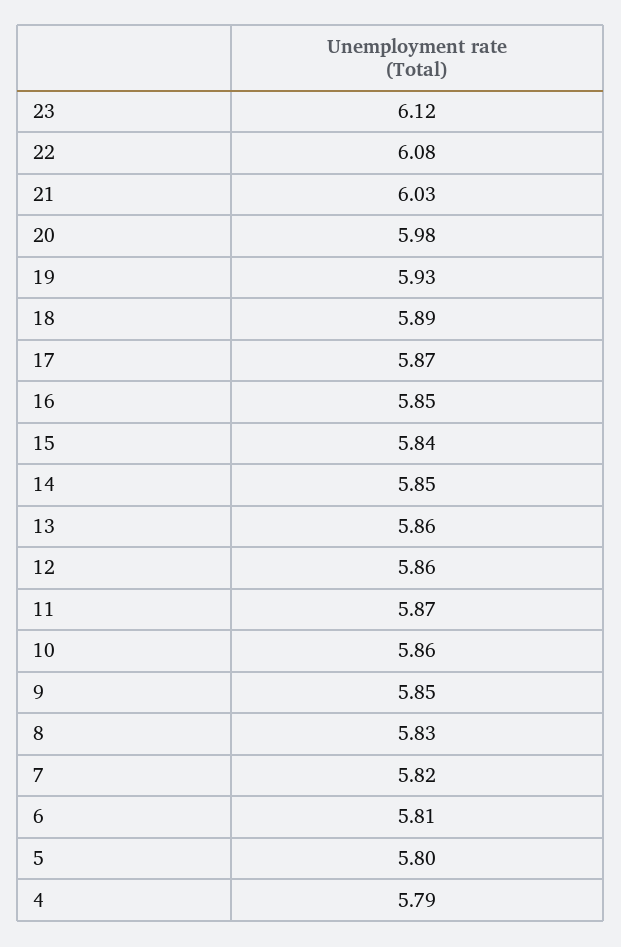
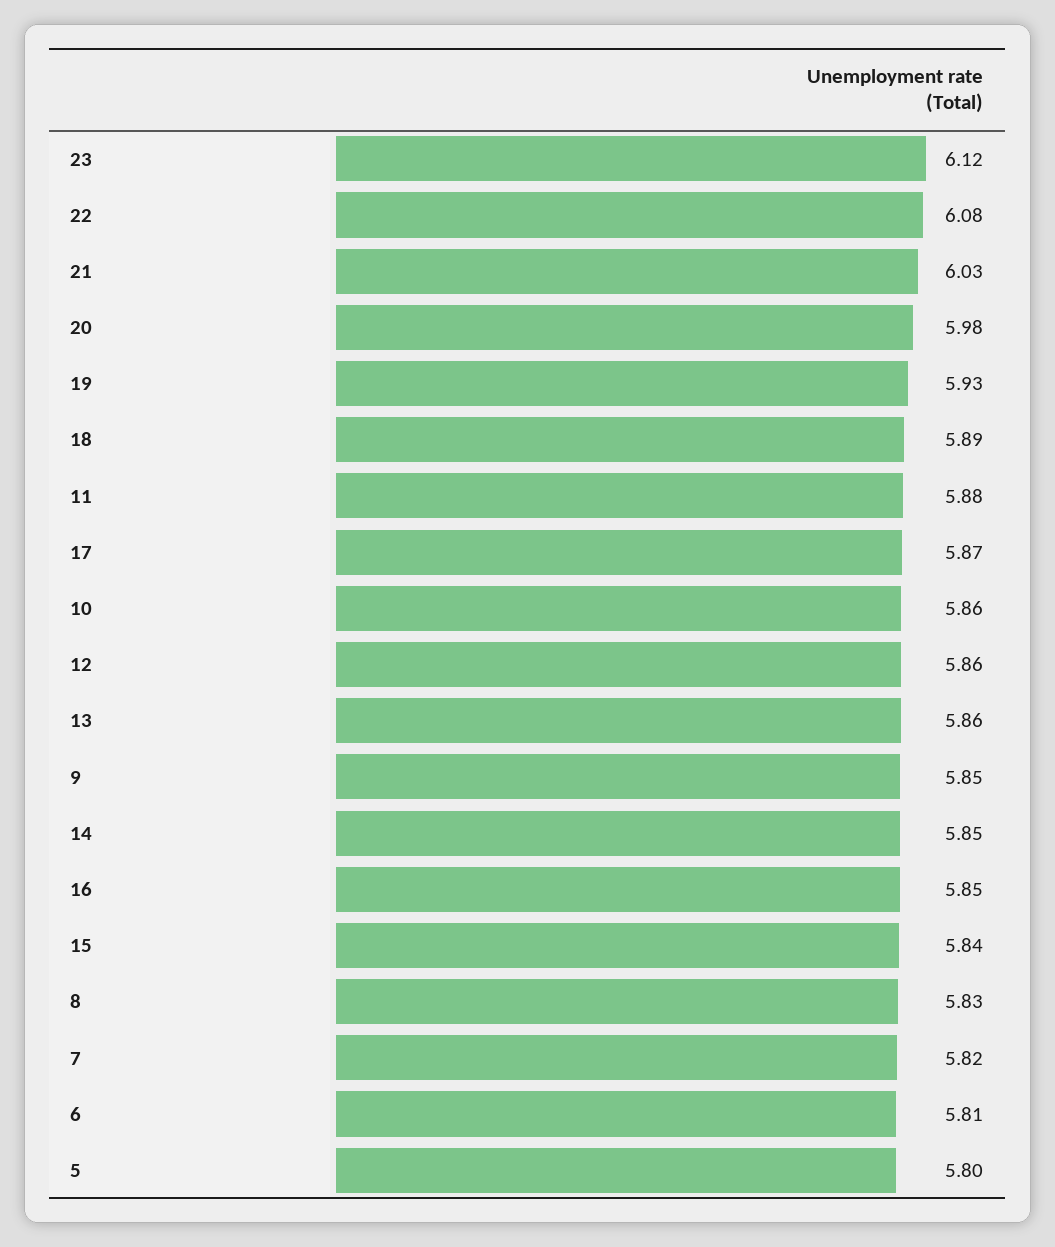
11: 5.87 -> 5.88
4: 5.79 -> none

